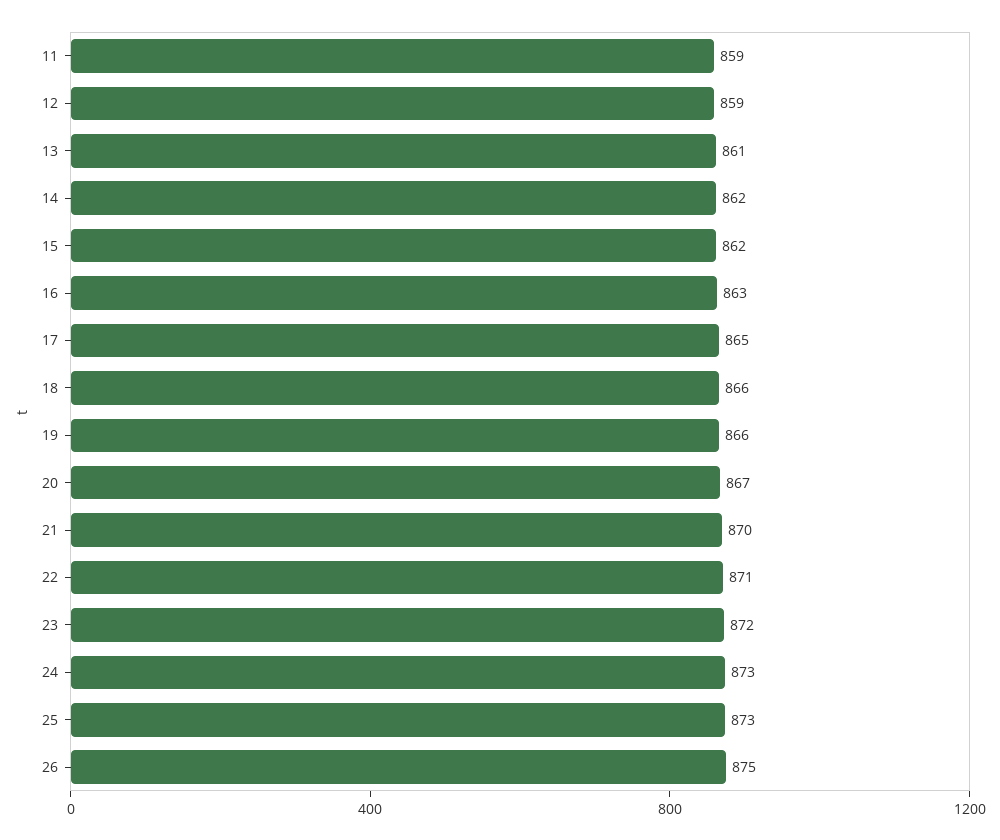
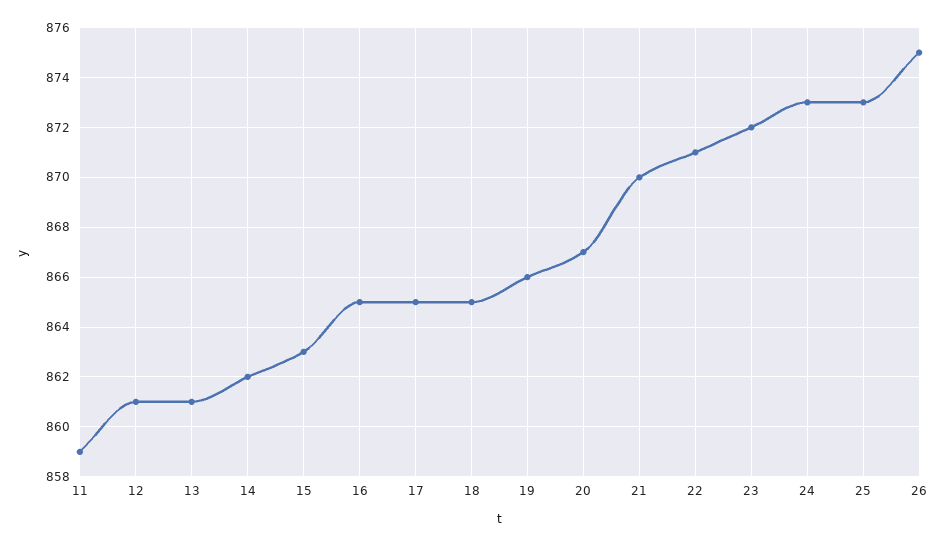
12: 859 -> 861
15: 862 -> 863
16: 863 -> 865
18: 866 -> 865

